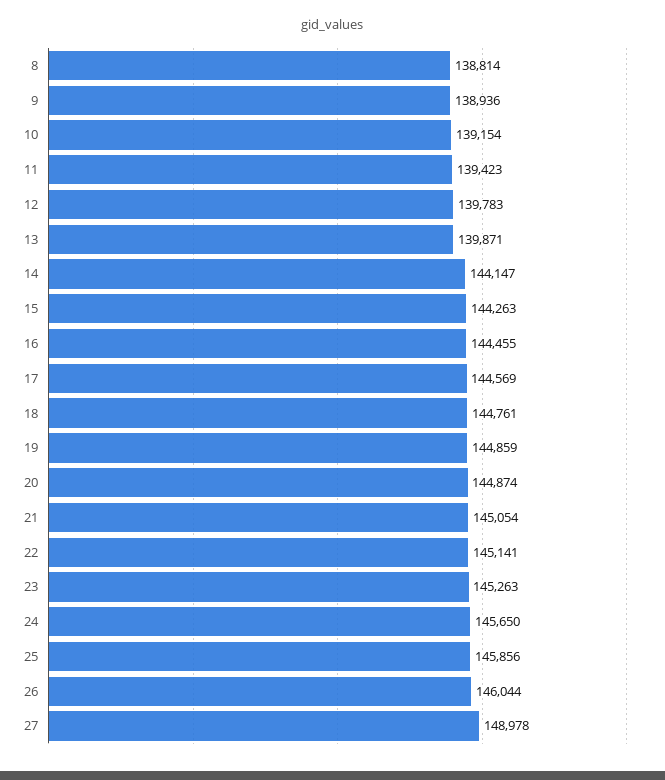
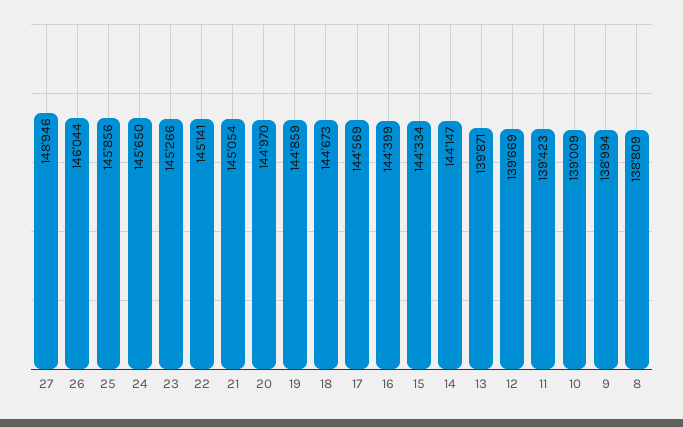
8: 138814 -> 138809
9: 138936 -> 138994
10: 139154 -> 139009
12: 139783 -> 139669
15: 144263 -> 144334
16: 144455 -> 144399
18: 144761 -> 144673
20: 144874 -> 144970
23: 145263 -> 145266
27: 148978 -> 148946

